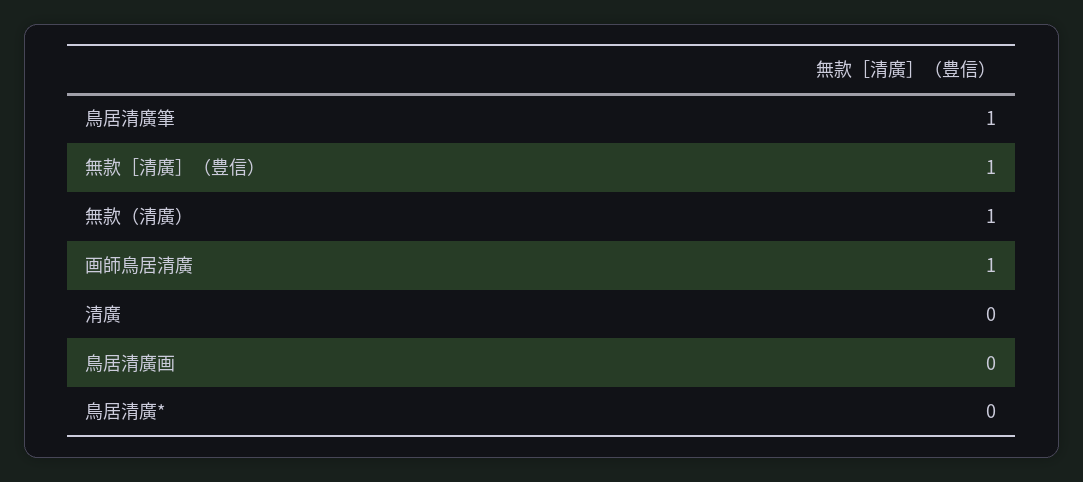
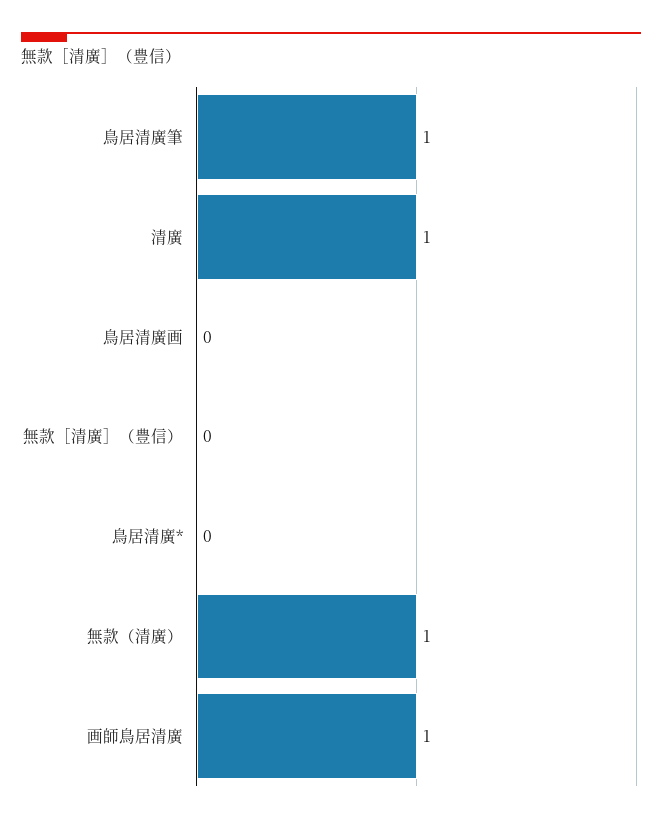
無款［清廣］（豊信）: 1 -> 0
清廣: 0 -> 1

